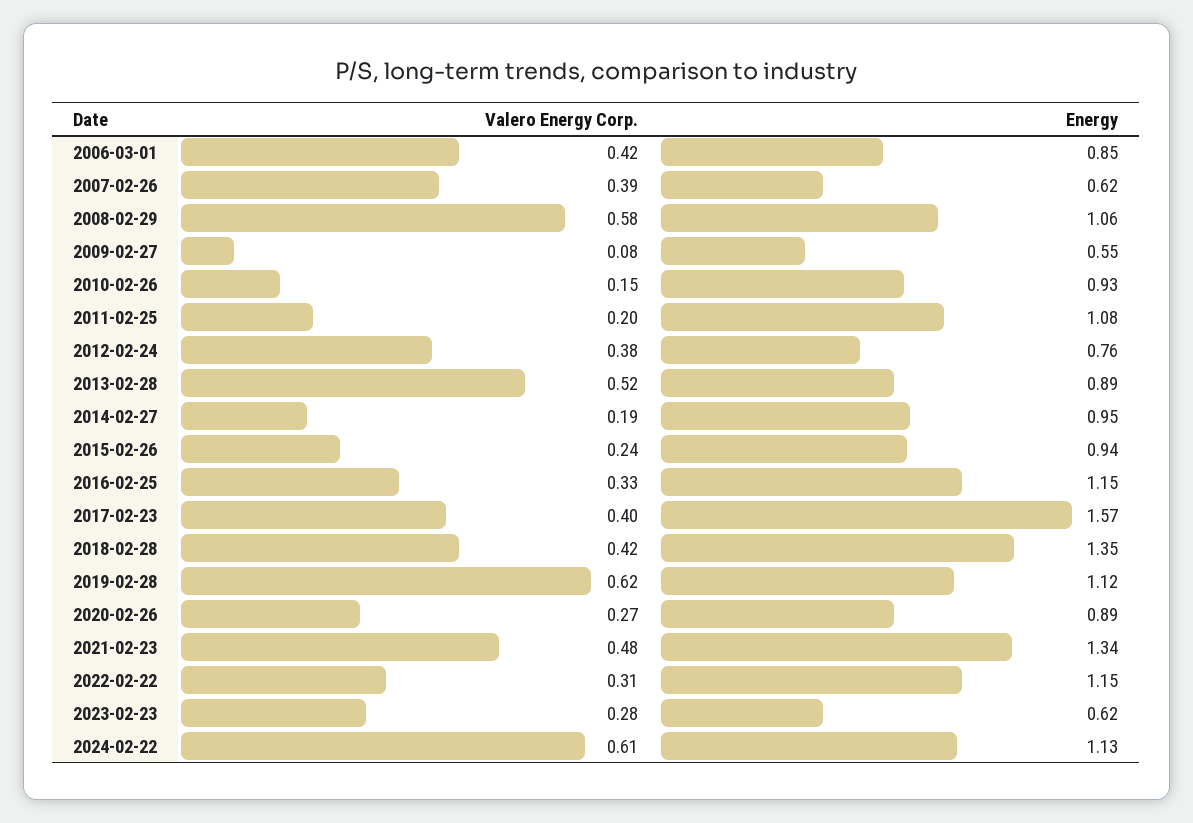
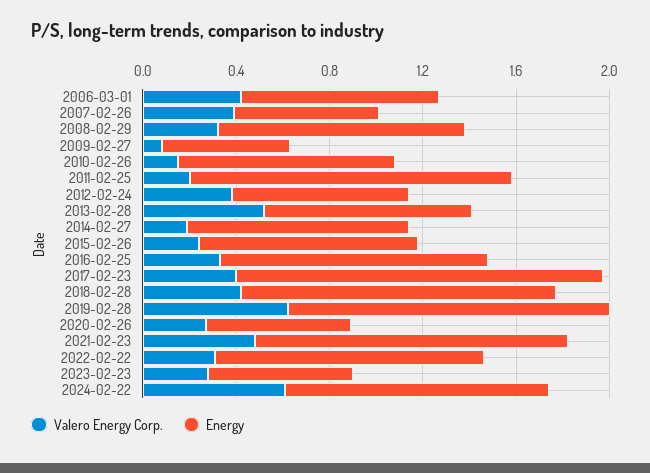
Valero Energy Corp., 2008-02-29: 0.58 -> 0.3
Energy, 2011-02-25: 1.08 -> 1.4
Energy, 2019-02-28: 1.12 -> 1.4
Energy, 2020-02-26: 0.89 -> 0.6

